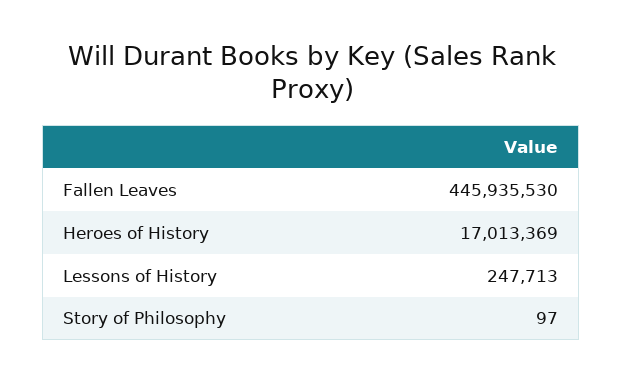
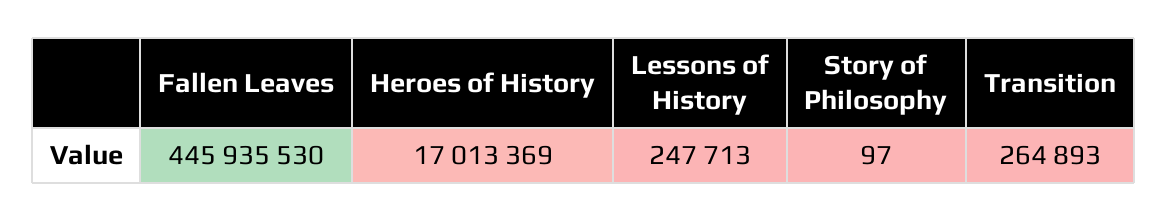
Transition: none -> 264893

